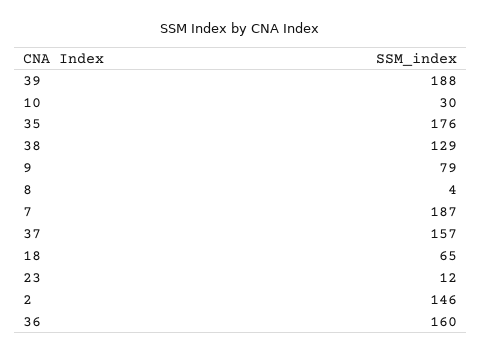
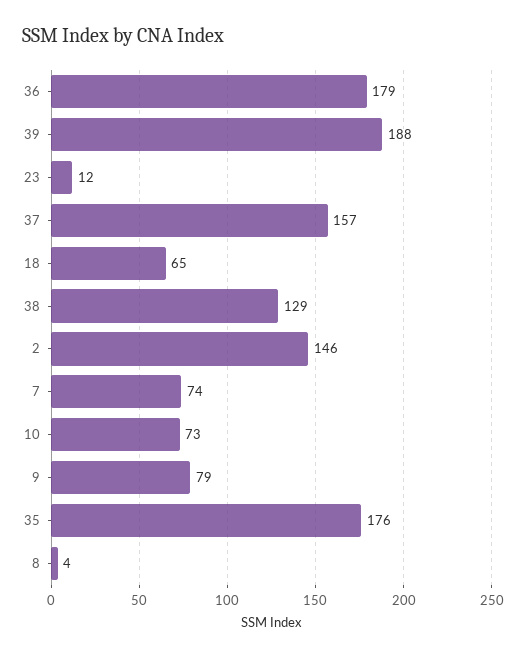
10: 30 -> 73
7: 187 -> 74
36: 160 -> 179

